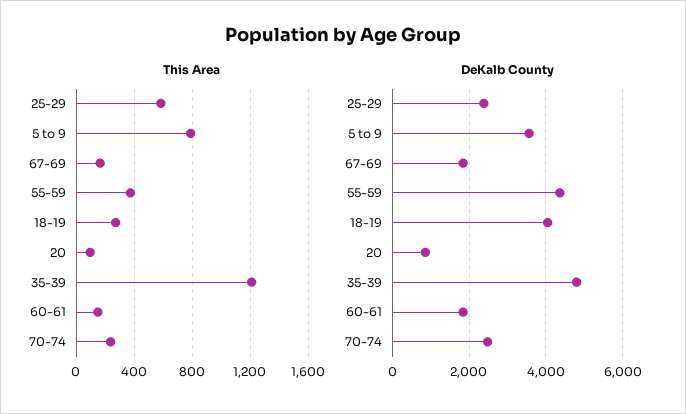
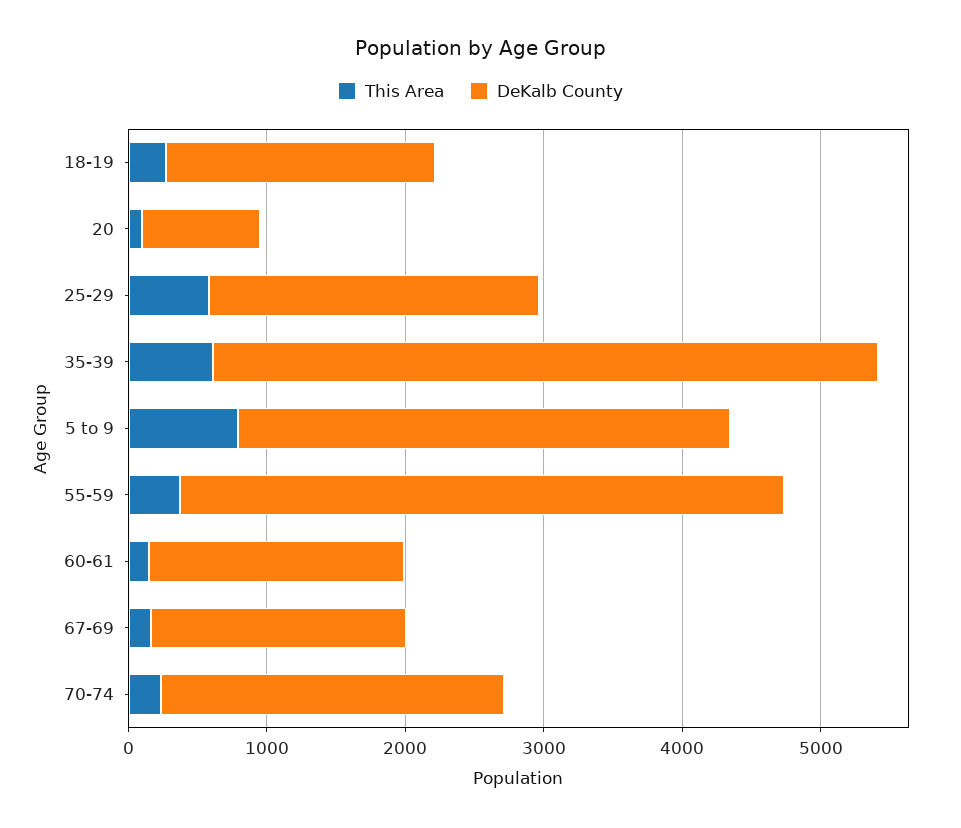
This Area, 35-39: 1200 -> 600
DeKalb County, 18-19: 4000 -> 2000

